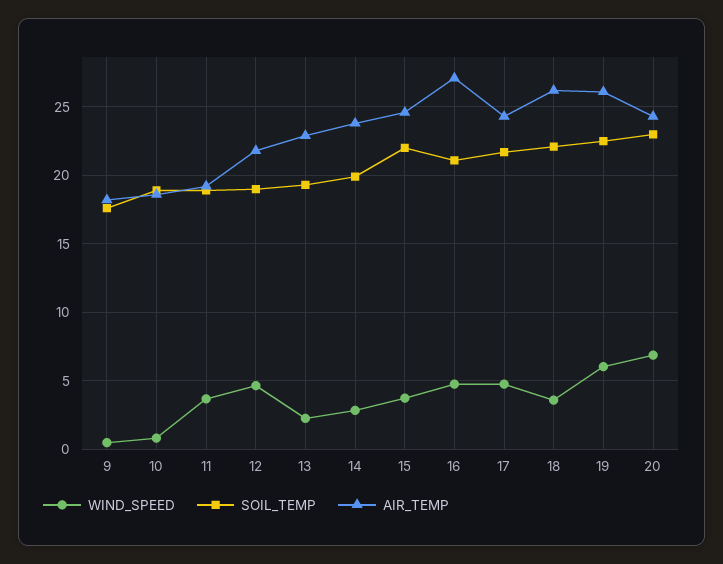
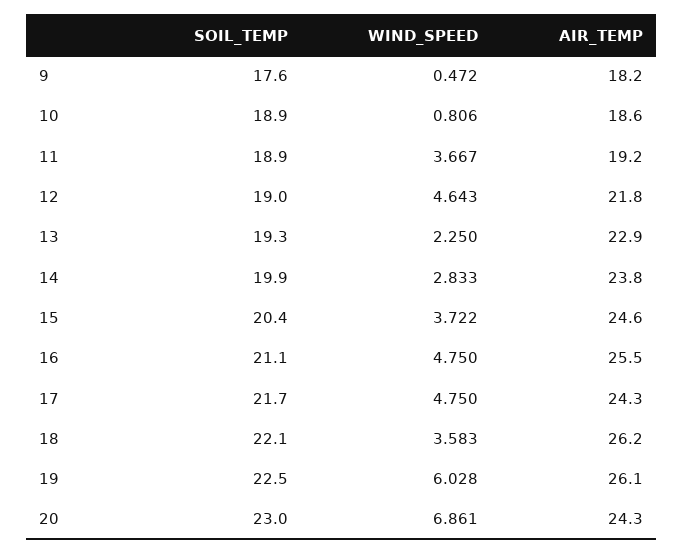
SOIL_TEMP, 15: 22 -> 20.4
AIR_TEMP, 16: 27 -> 25.5

